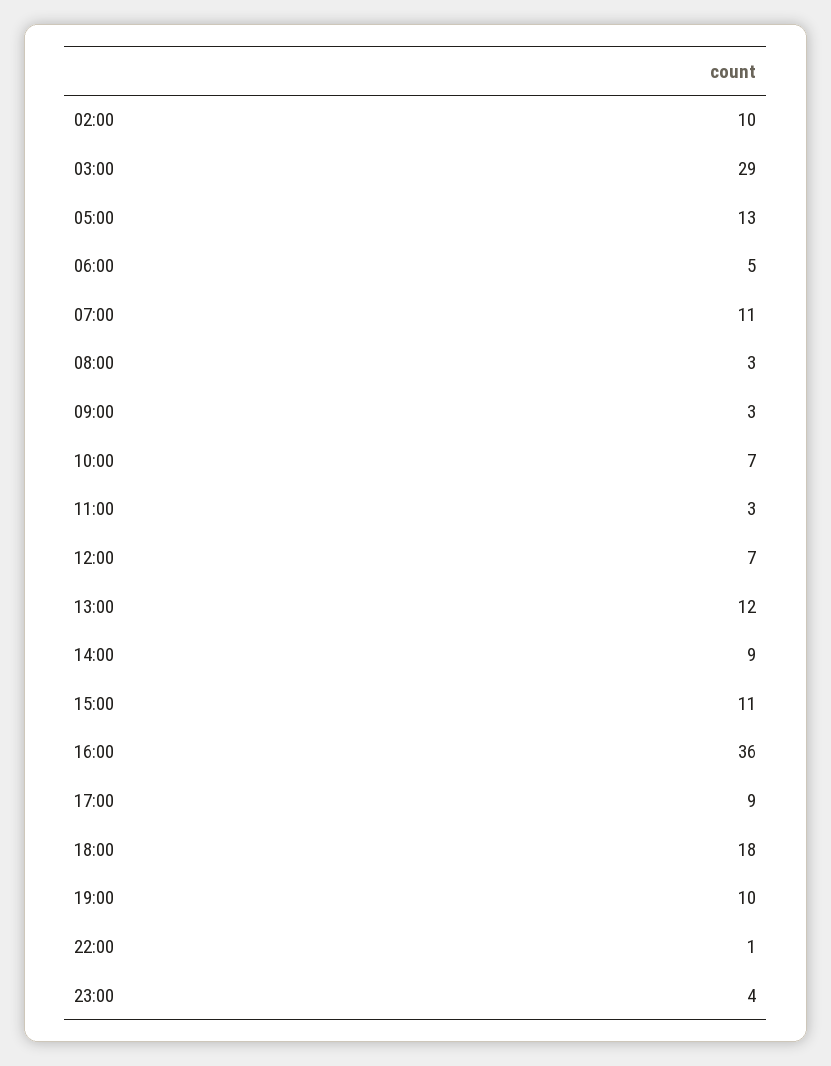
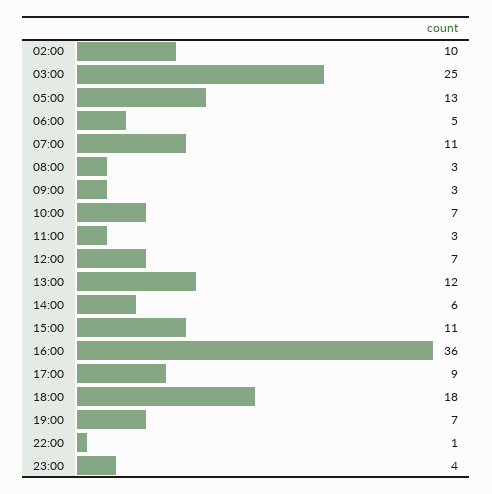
03:00: 29 -> 25
14:00: 9 -> 6
19:00: 10 -> 7

